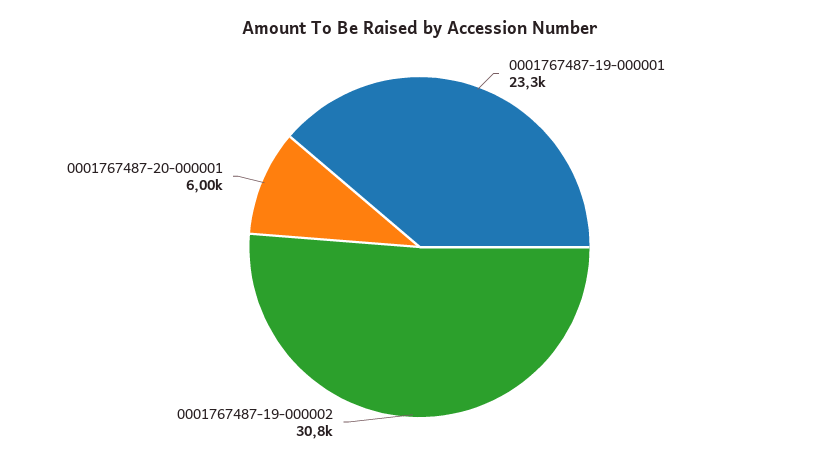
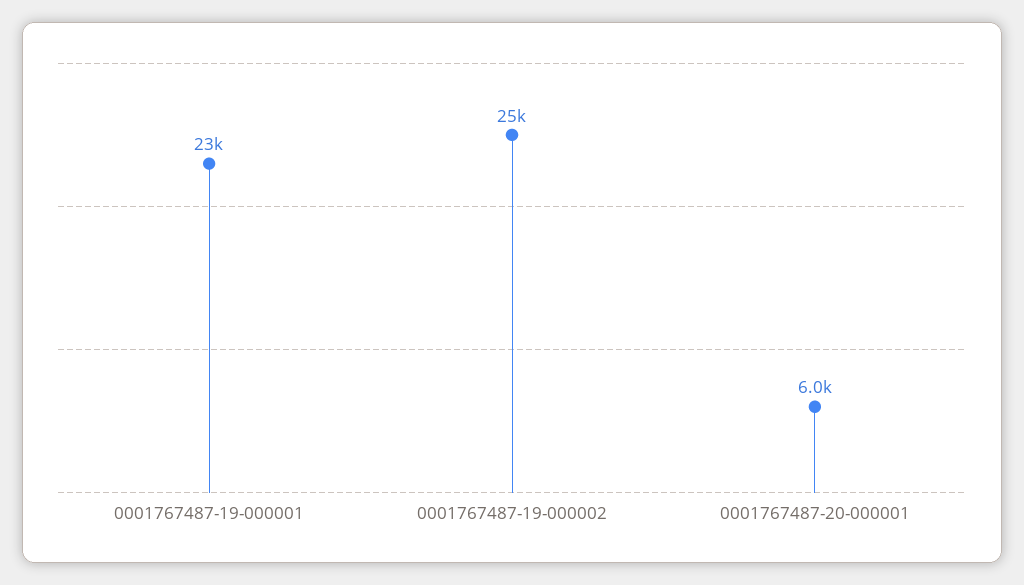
0001767487-19-000002: 30800 -> 25000

